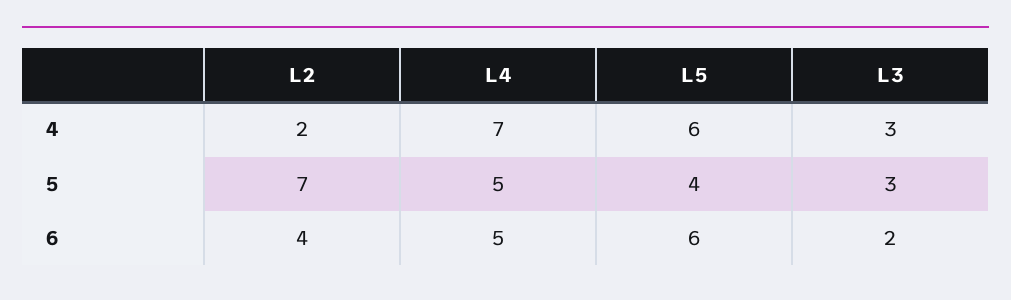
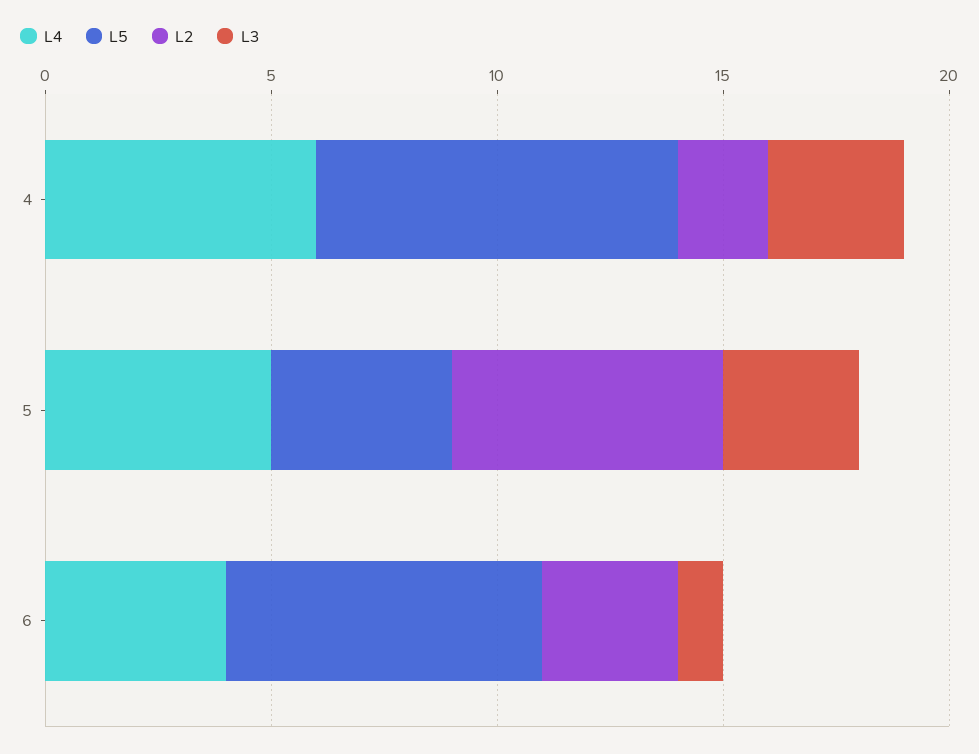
L4, 4: 7 -> 6
L5, 4: 6 -> 8
L2, 5: 7 -> 6
L2, 6: 4 -> 3
L4, 6: 5 -> 4
L5, 6: 6 -> 7
L3, 6: 2 -> 1

